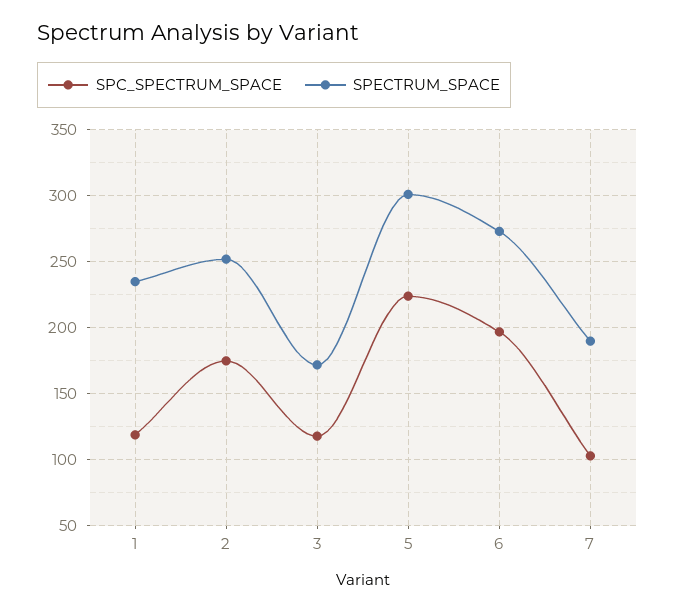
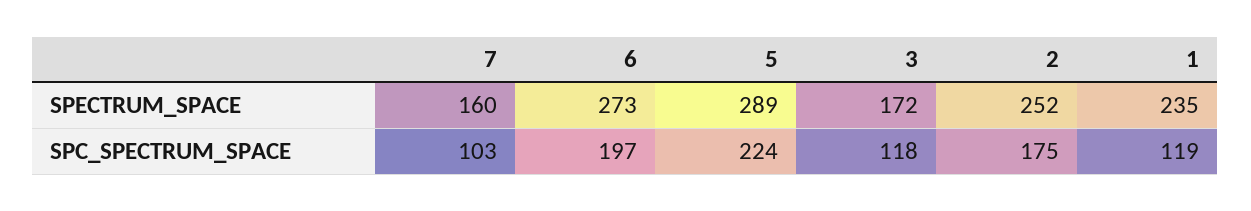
SPECTRUM_SPACE, 5: 300 -> 289
SPECTRUM_SPACE, 7: 190 -> 160

